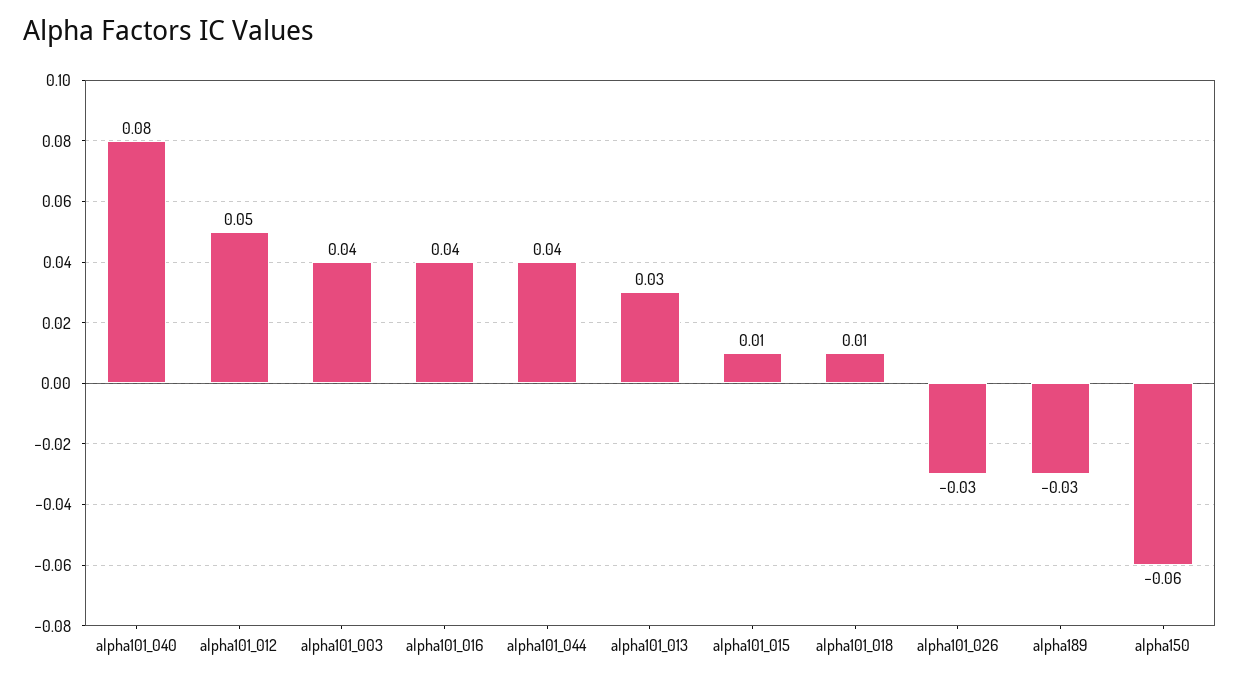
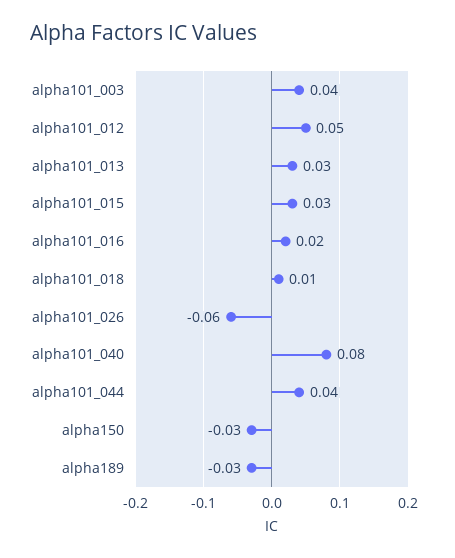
alpha101_016: 0.04 -> 0.02
alpha101_015: 0.01 -> 0.03
alpha101_026: -0.03 -> -0.06
alpha150: -0.06 -> -0.03

